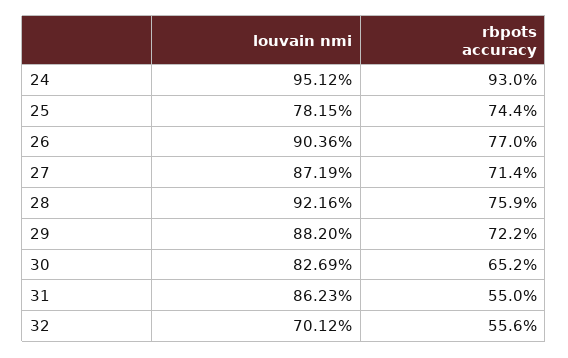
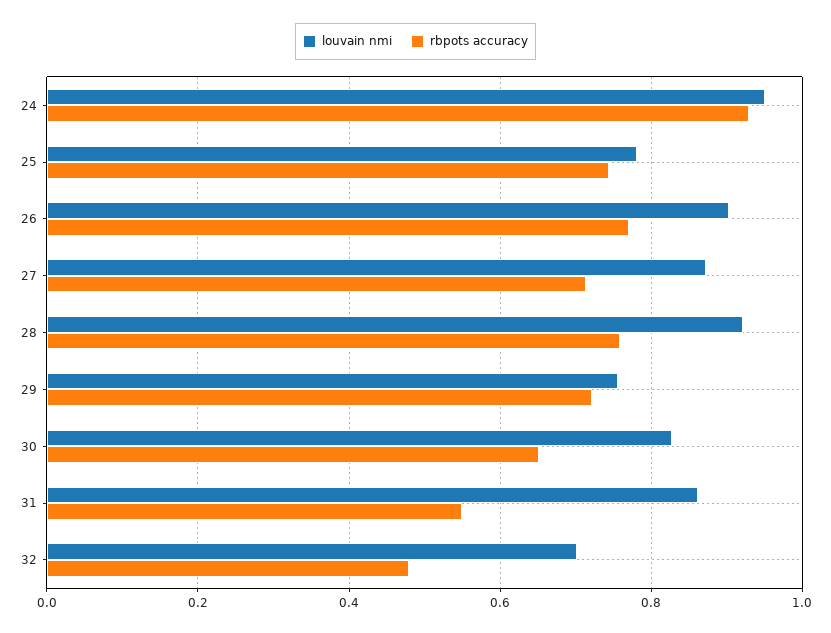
louvain nmi, 29: 0.882 -> 0.76
rbpots accuracy, 32: 0.556 -> 0.48

